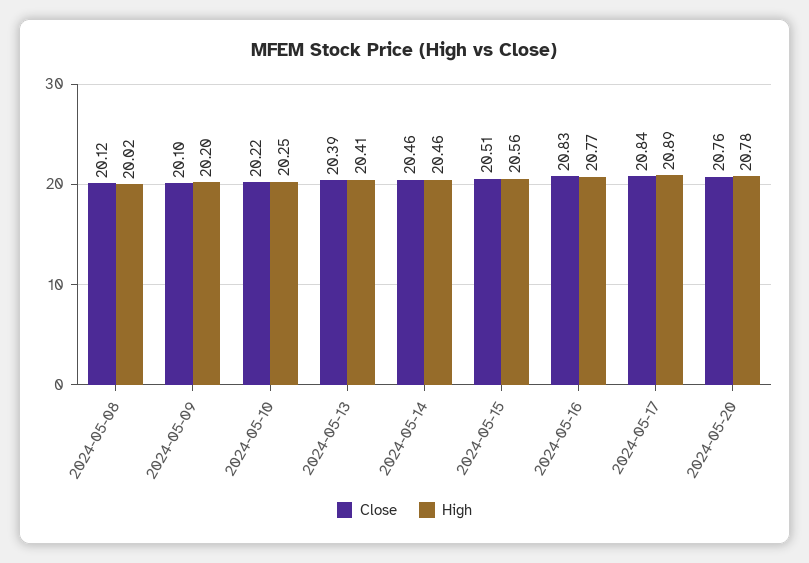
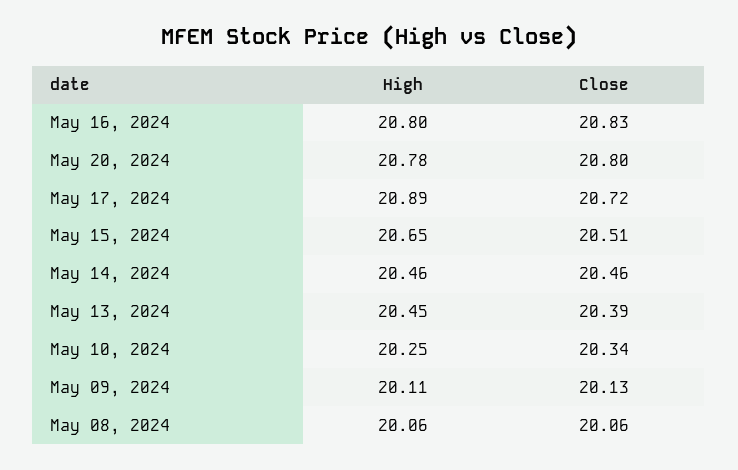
Close, 2024-05-08: 20.12 -> 20.06
High, 2024-05-08: 20.02 -> 20.06
Close, 2024-05-09: 20.1 -> 20.13
High, 2024-05-09: 20.2 -> 20.11
Close, 2024-05-10: 20.22 -> 20.34
High, 2024-05-13: 20.41 -> 20.45
High, 2024-05-15: 20.56 -> 20.65
High, 2024-05-16: 20.77 -> 20.8
Close, 2024-05-17: 20.84 -> 20.72
Close, 2024-05-20: 20.76 -> 20.8

